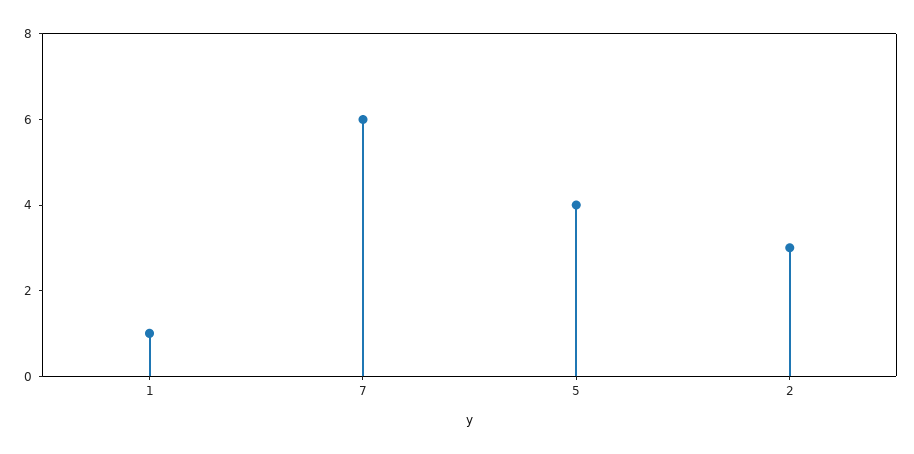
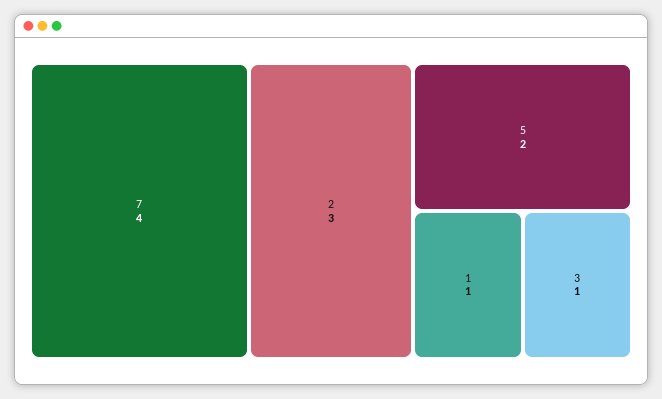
7: 6 -> 4
5: 4 -> 2
3: none -> 1

